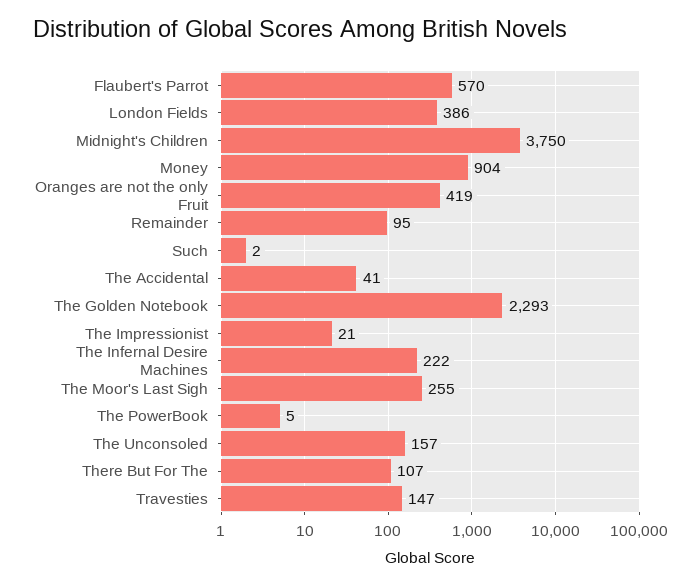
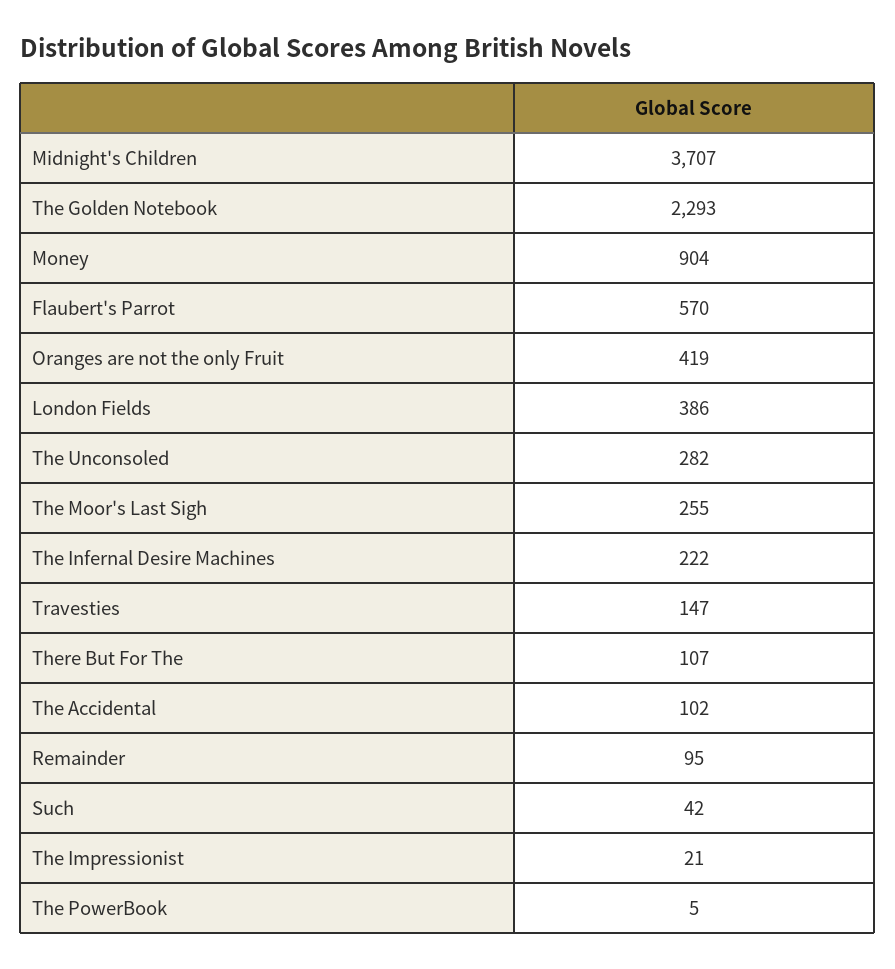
Midnight's Children: 3750 -> 3707
Such: 2 -> 42
The Accidental: 41 -> 102
The Unconsoled: 157 -> 282

